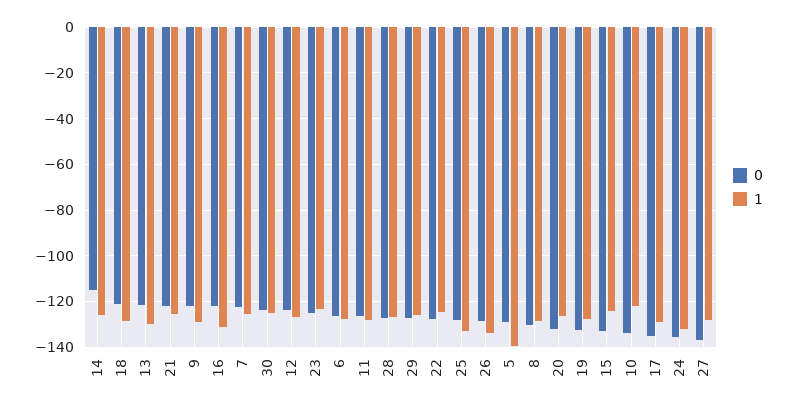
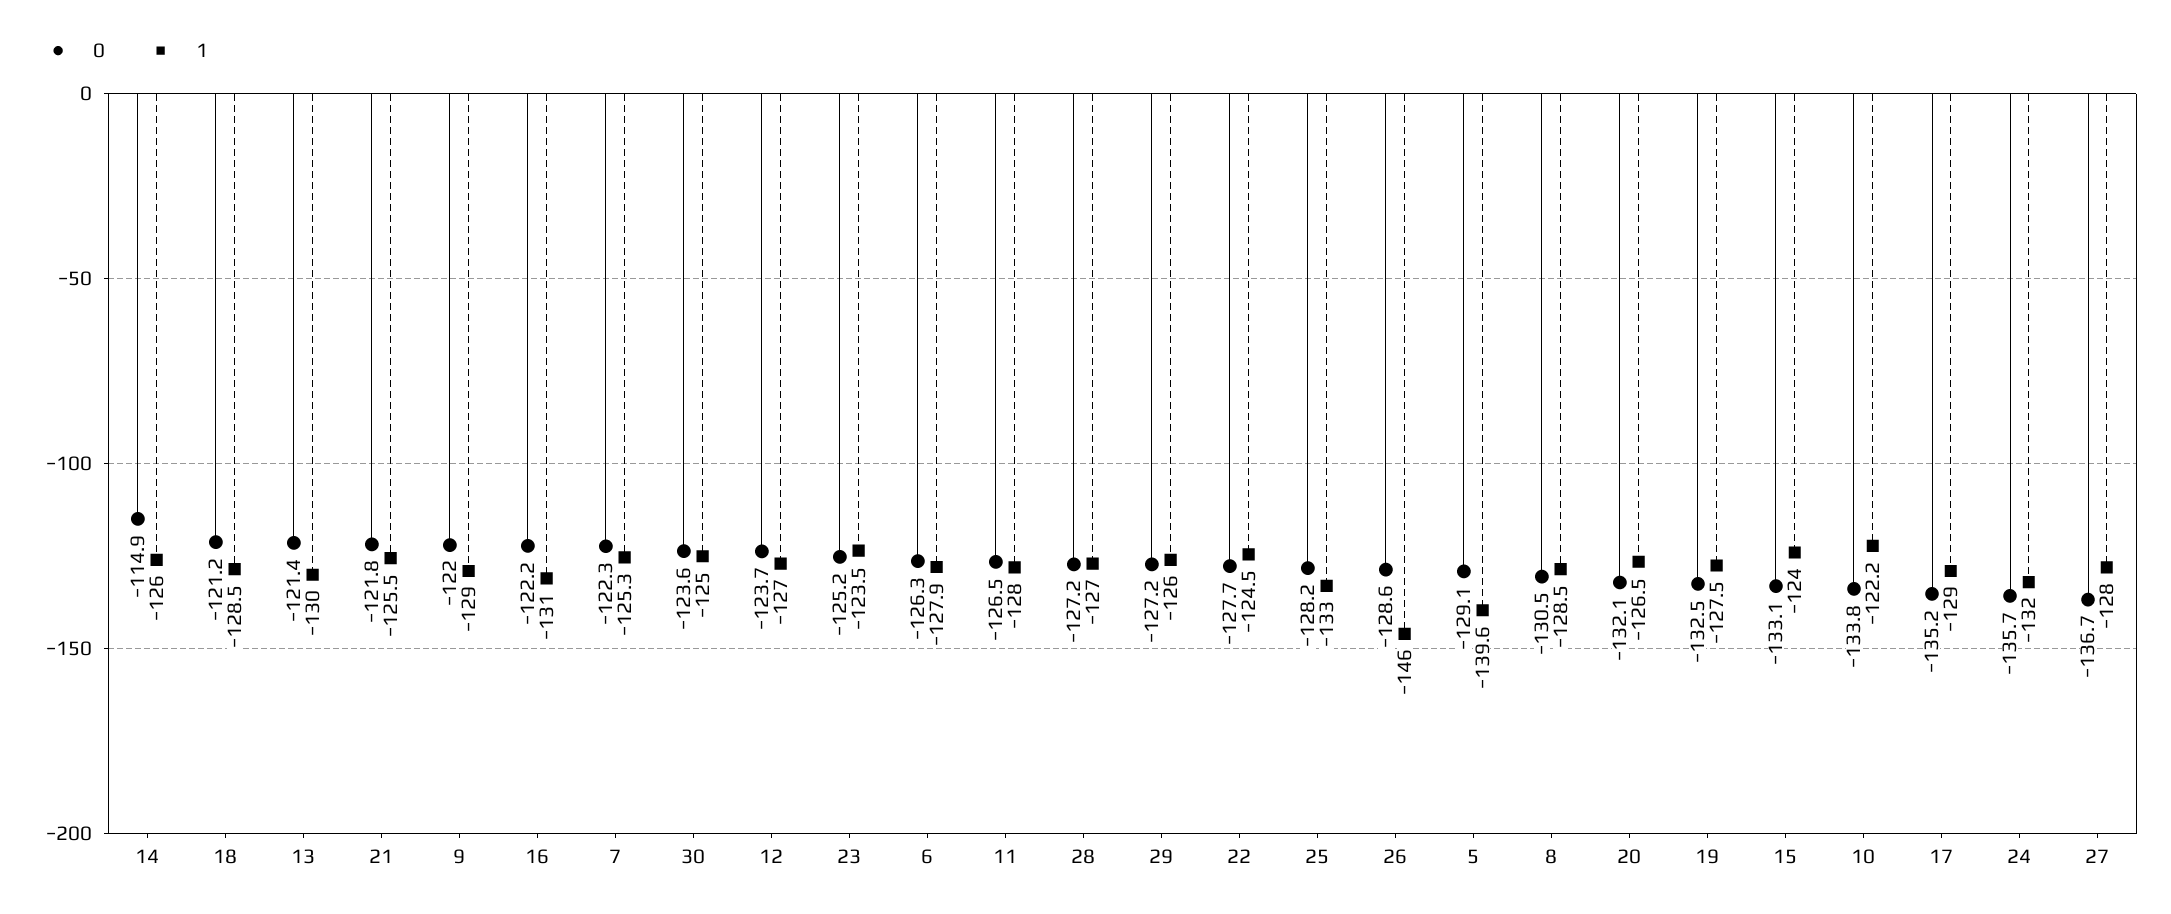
1, 26: -135 -> -146

